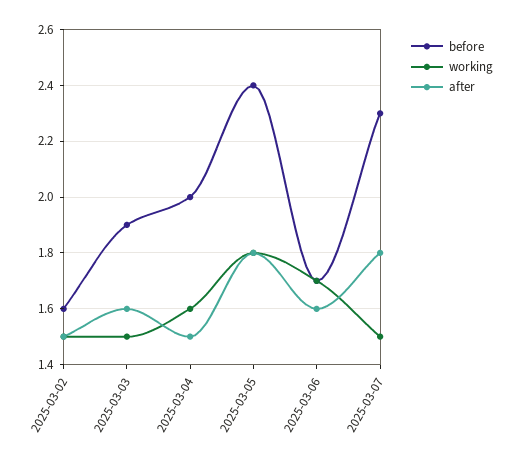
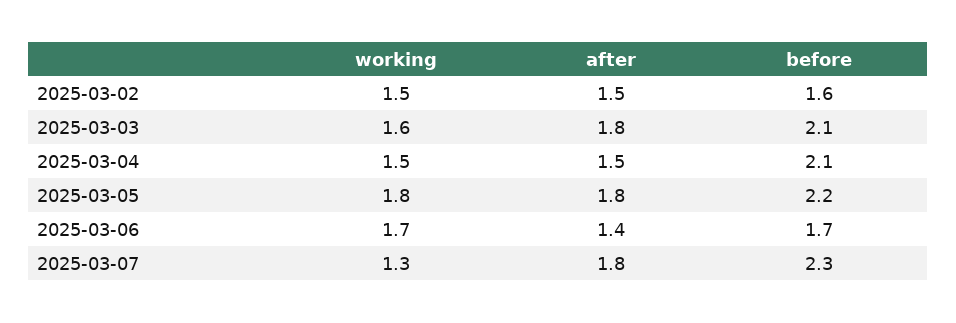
before, 2025-03-03: 1.9 -> 2.1
working, 2025-03-03: 1.5 -> 1.6
after, 2025-03-03: 1.6 -> 1.8
before, 2025-03-04: 2 -> 2.1
working, 2025-03-04: 1.6 -> 1.5
before, 2025-03-05: 2.4 -> 2.2
after, 2025-03-06: 1.6 -> 1.4
working, 2025-03-07: 1.5 -> 1.3

